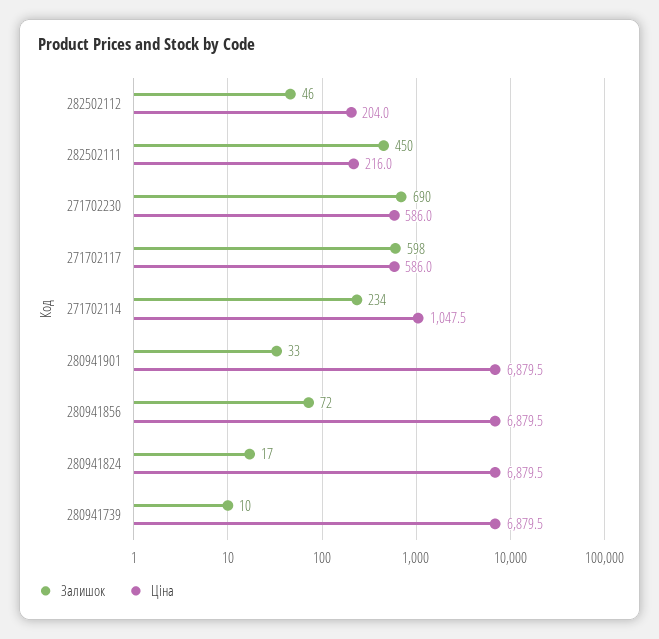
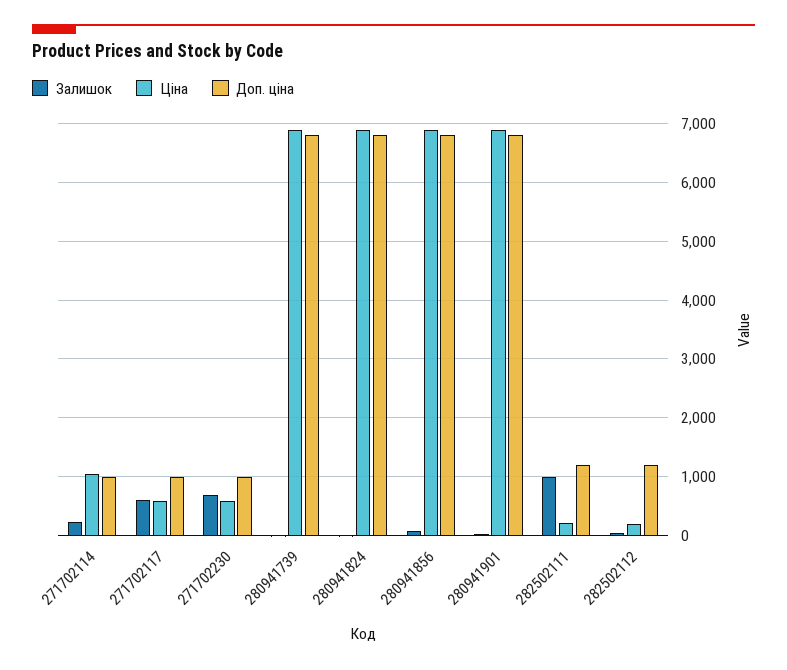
Залишок, 282502111: 450 -> 1000
Доп. ціна, 271702114: none -> 1000
Доп. ціна, 271702117: none -> 1000
Доп. ціна, 271702230: none -> 1000
Доп. ціна, 280941739: none -> 6800
Доп. ціна, 280941824: none -> 6800
Доп. ціна, 280941856: none -> 6800
Доп. ціна, 280941901: none -> 6800
Доп. ціна, 282502111: none -> 1200
Доп. ціна, 282502112: none -> 1200

